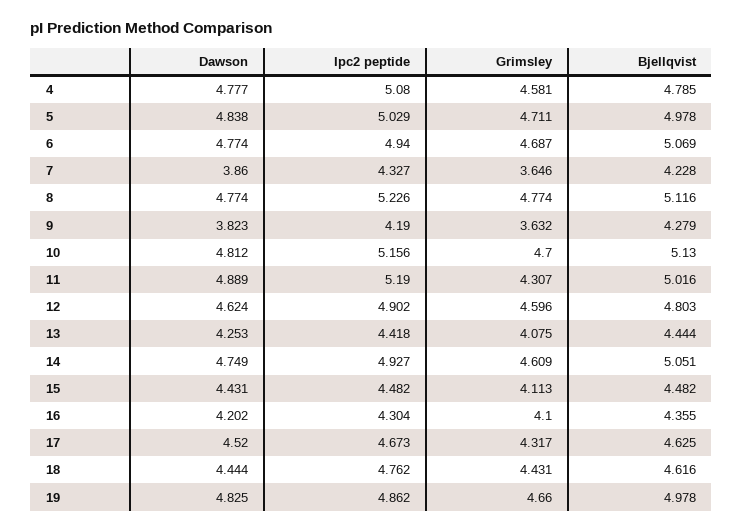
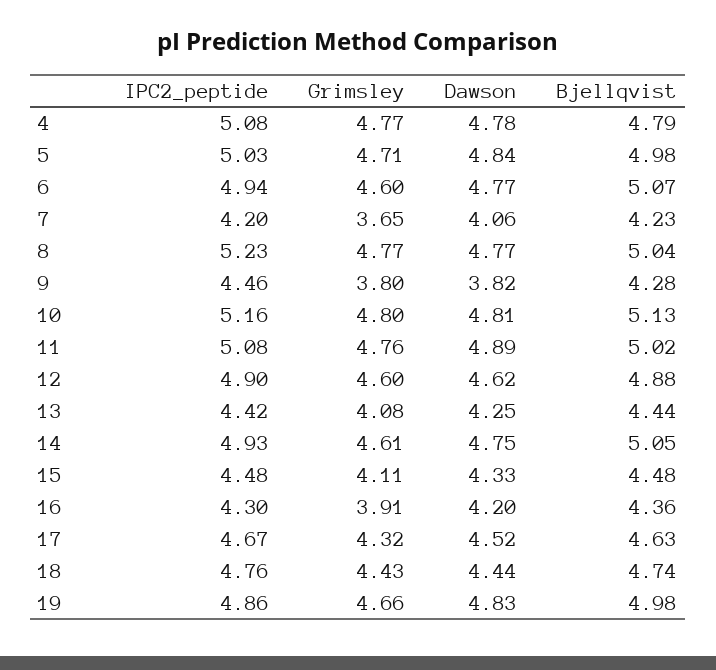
Grimsley, 4: 4.581 -> 4.77
Grimsley, 6: 4.687 -> 4.6
Dawson, 7: 3.86 -> 4.06
Ipc2 peptide, 7: 4.327 -> 4.2
Bjellqvist, 8: 5.116 -> 5.04
Ipc2 peptide, 9: 4.19 -> 4.46
Grimsley, 9: 3.632 -> 3.8
Grimsley, 10: 4.7 -> 4.8
Ipc2 peptide, 11: 5.19 -> 5.08
Grimsley, 11: 4.307 -> 4.76
Bjellqvist, 12: 4.803 -> 4.88
Dawson, 15: 4.431 -> 4.33
Grimsley, 16: 4.1 -> 3.91
Bjellqvist, 18: 4.616 -> 4.74

